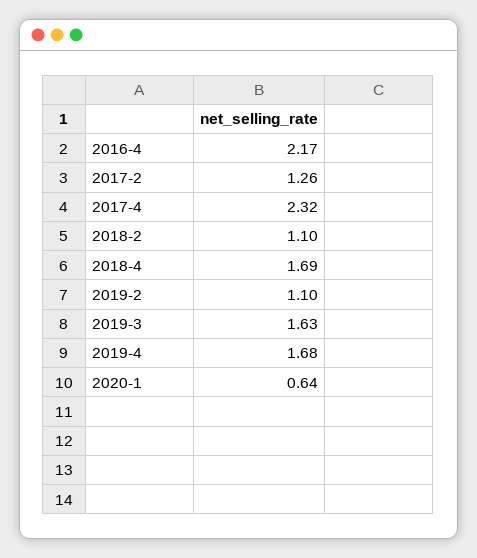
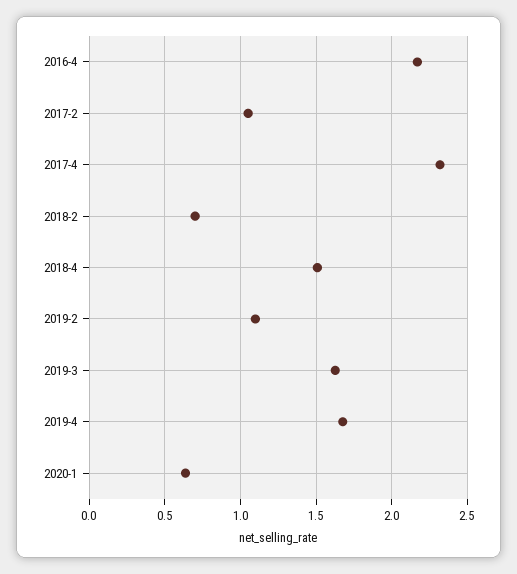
2017-2: 1.26 -> 1.05
2018-2: 1.1 -> 0.7
2018-4: 1.69 -> 1.5

